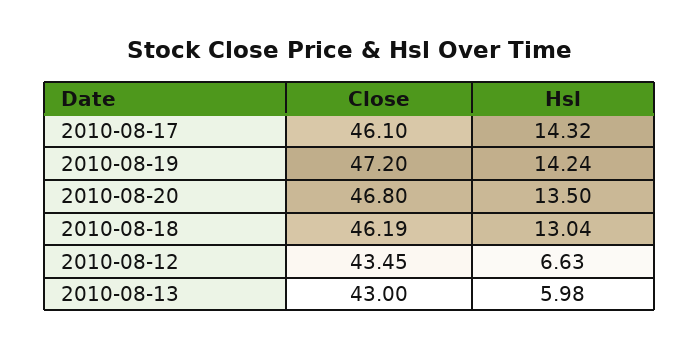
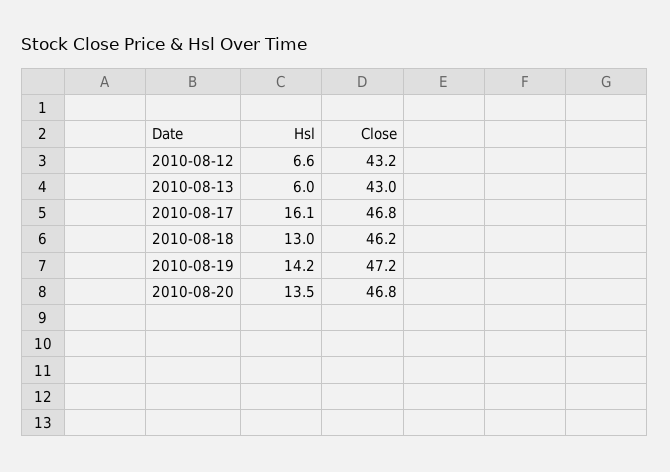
Close, 2010-08-17: 46.1 -> 46.8
Hsl, 2010-08-17: 14.32 -> 16.1
Close, 2010-08-12: 43.45 -> 43.2

